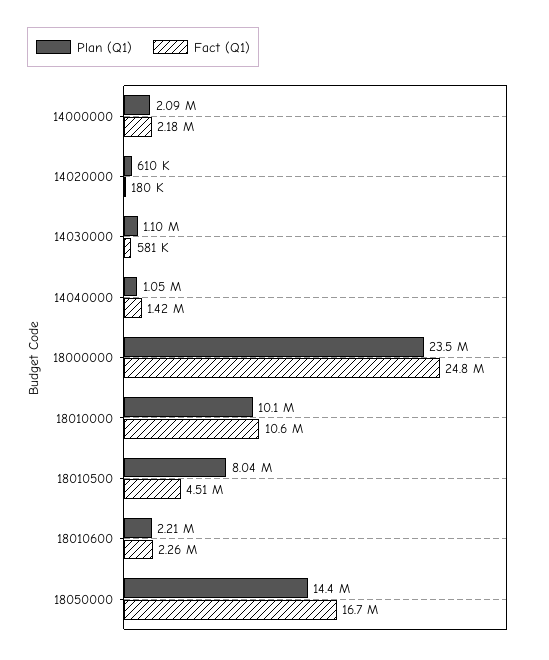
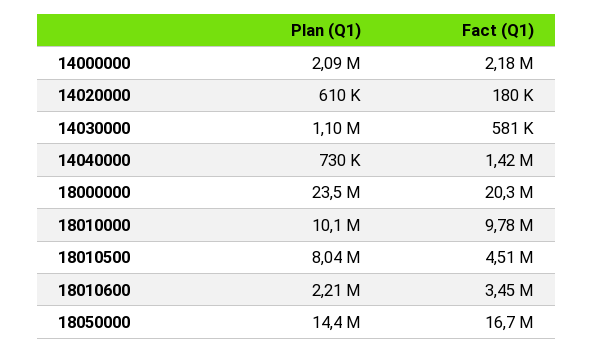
Plan (Q1), 14040000: 1050000 -> 730000
Fact (Q1), 18000000: 24800000 -> 20300000
Fact (Q1), 18010000: 10600000 -> 9780000
Fact (Q1), 18010600: 2260000 -> 3450000

